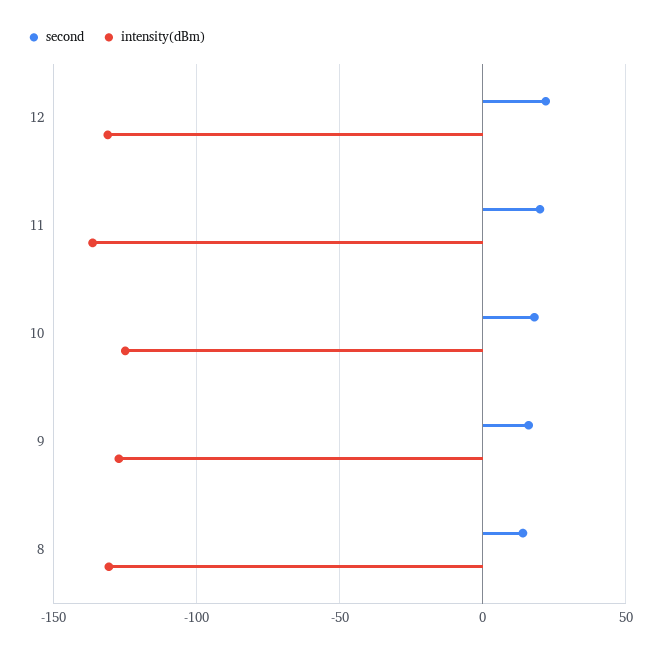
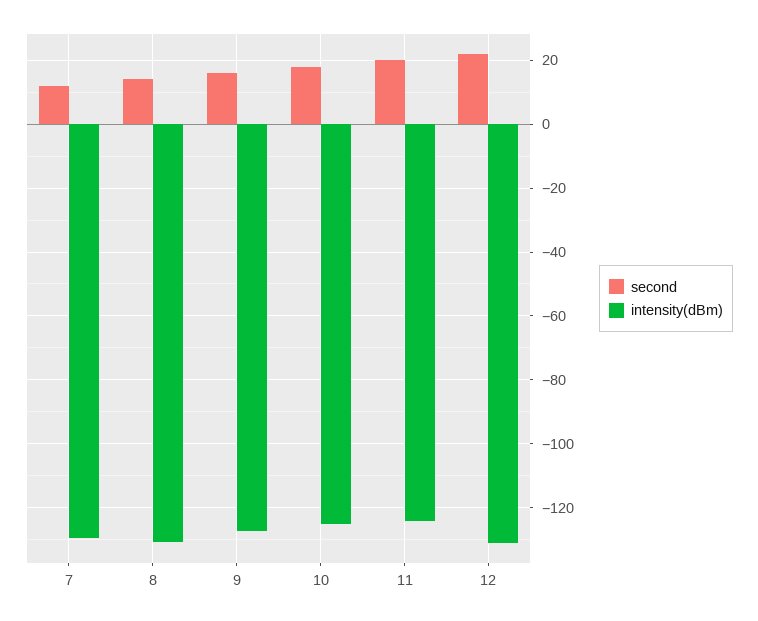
intensity(dBm), 11: -135 -> -124
second, 7: none -> 12
intensity(dBm), 7: none -> -130

